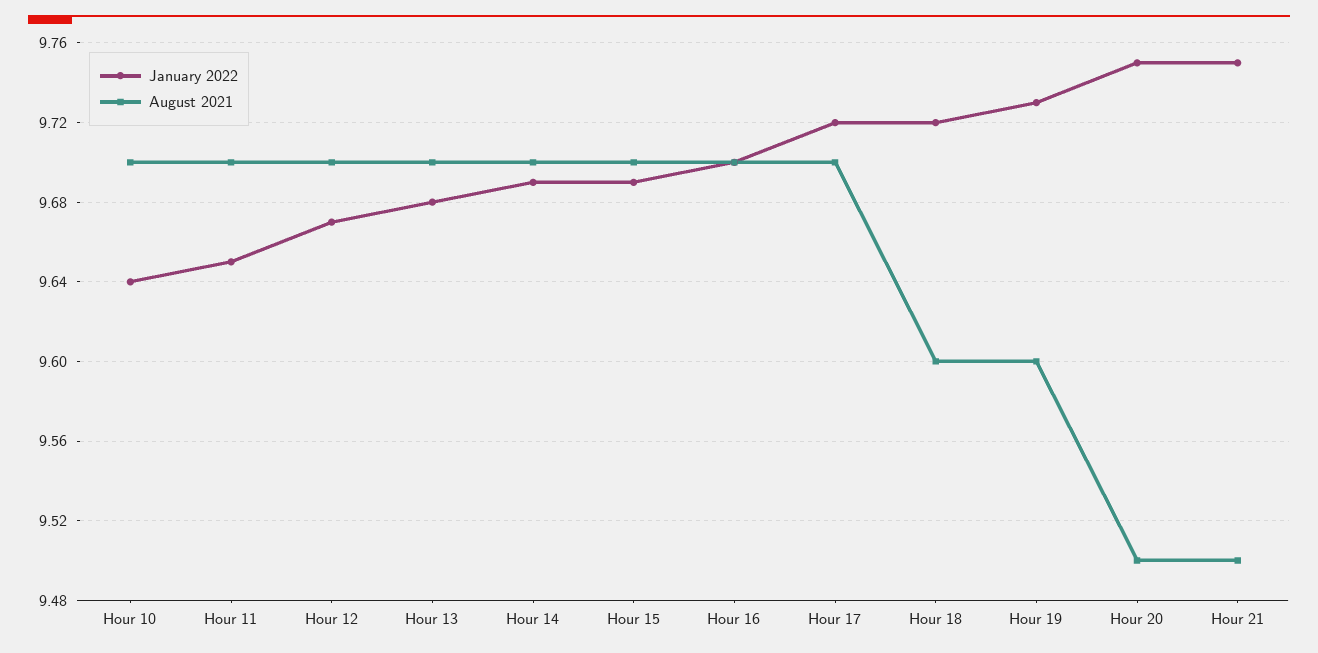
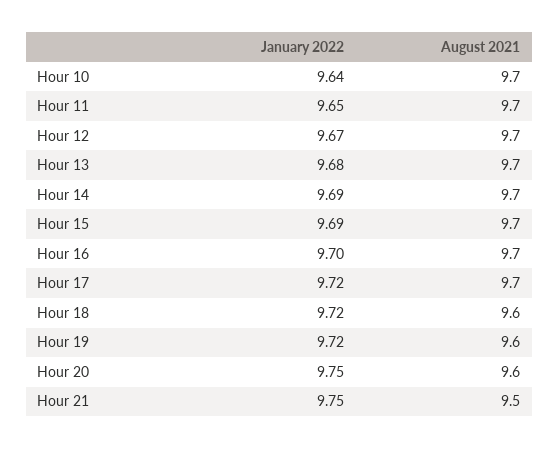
January 2022, Hour 19: 9.73 -> 9.72
August 2021, Hour 20: 9.5 -> 9.6

